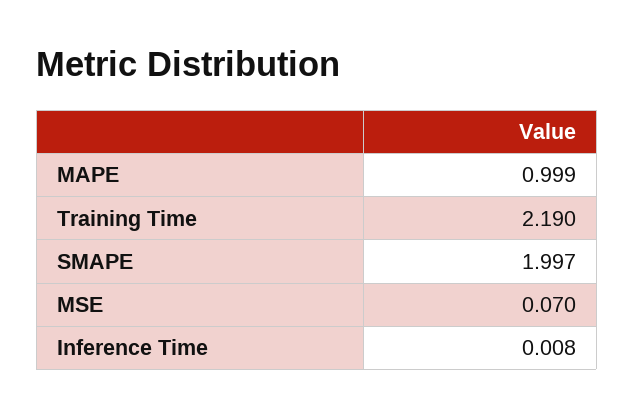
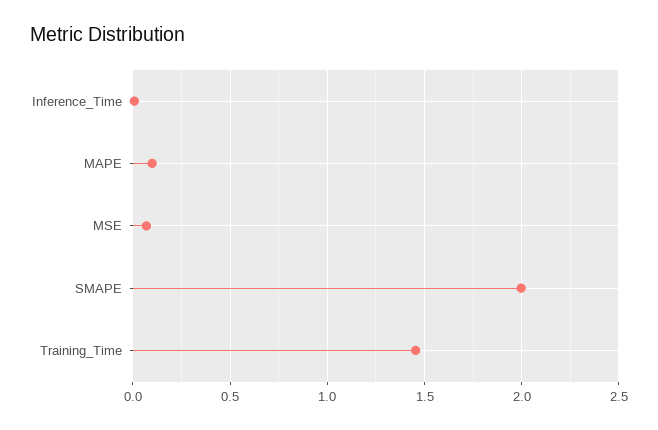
MAPE: 0.999 -> 0.1
Training Time: 2.19 -> 1.45

